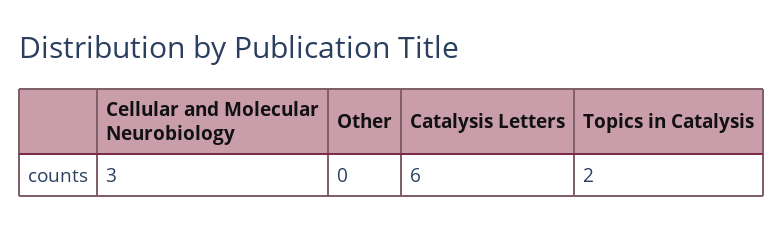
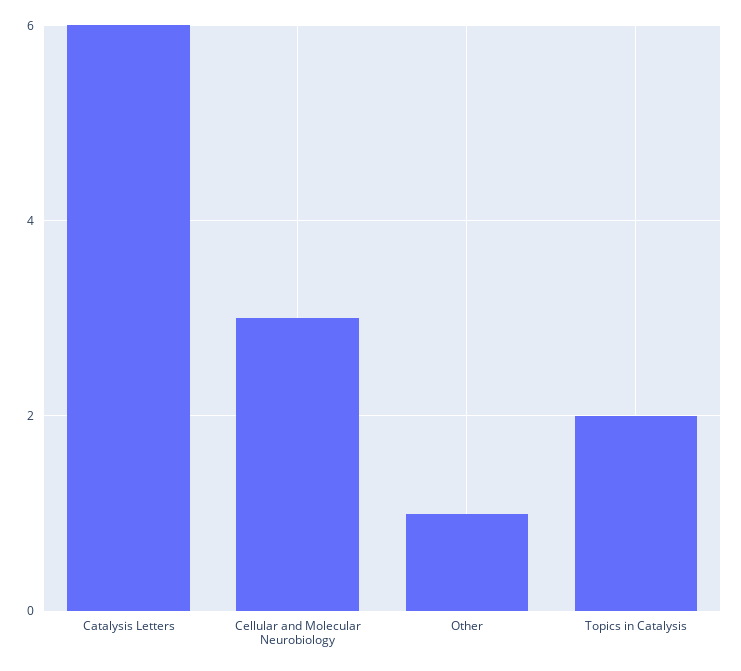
Other: 0 -> 1

